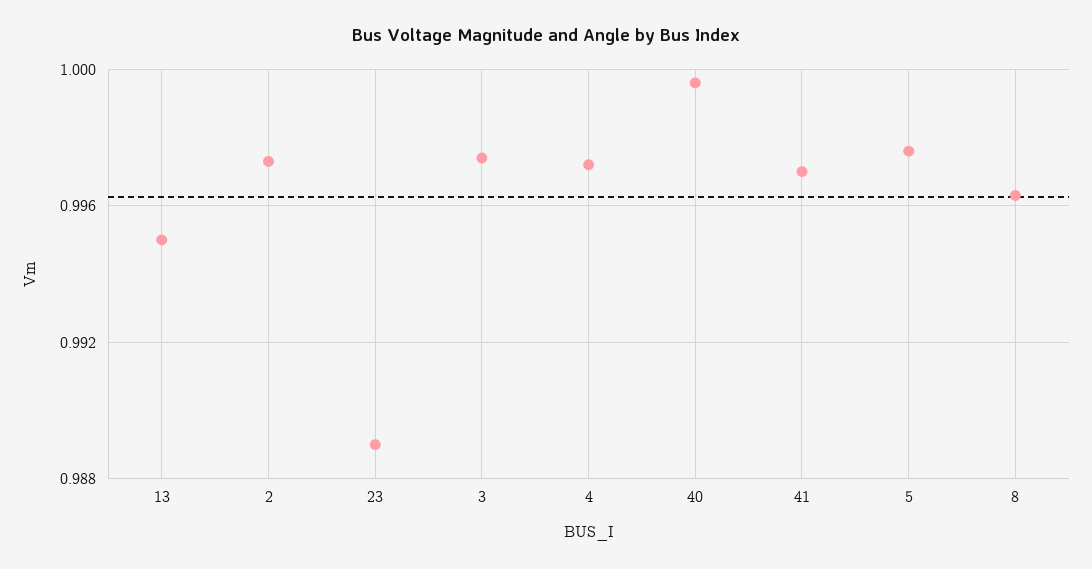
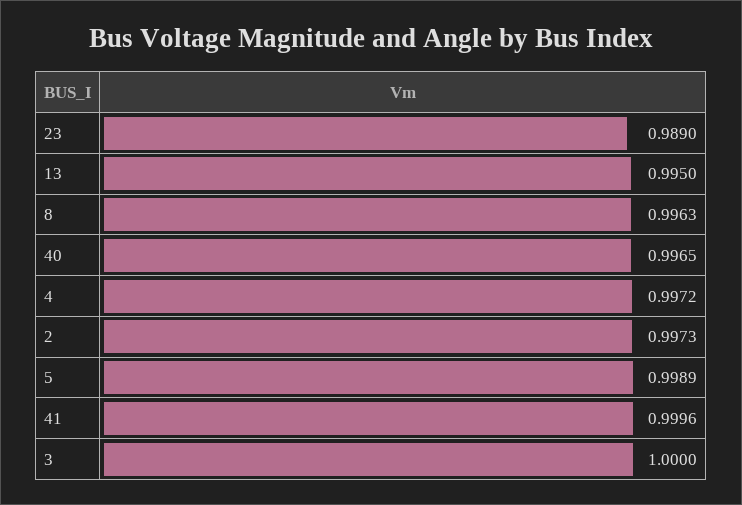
3: 0.9975 -> 1
40: 0.9995 -> 0.9965
41: 0.997 -> 0.9996
5: 0.9975 -> 0.9989

